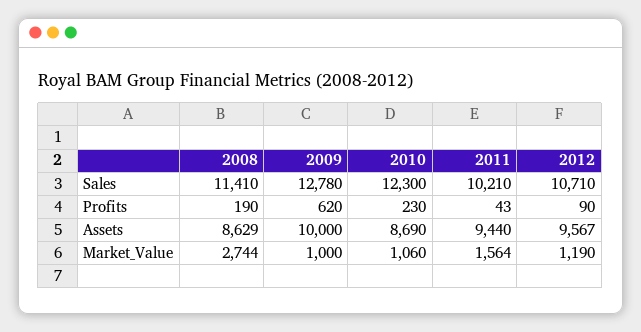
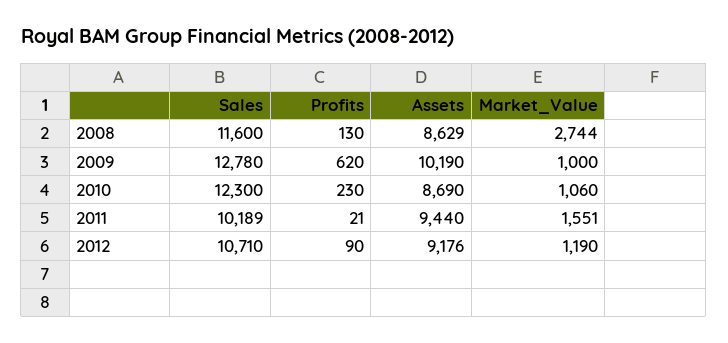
2008, Sales: 11410 -> 11600
2011, Sales: 10210 -> 10189
2008, Profits: 190 -> 130
2011, Profits: 43 -> 21
2009, Assets: 10000 -> 10190
2012, Assets: 9567 -> 9176
2011, Market_Value: 1564 -> 1551

